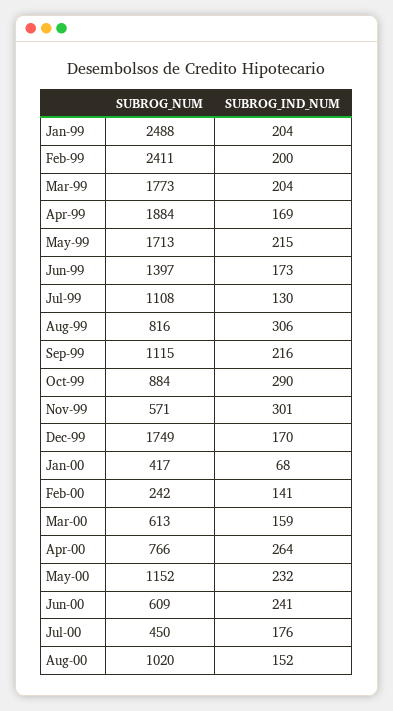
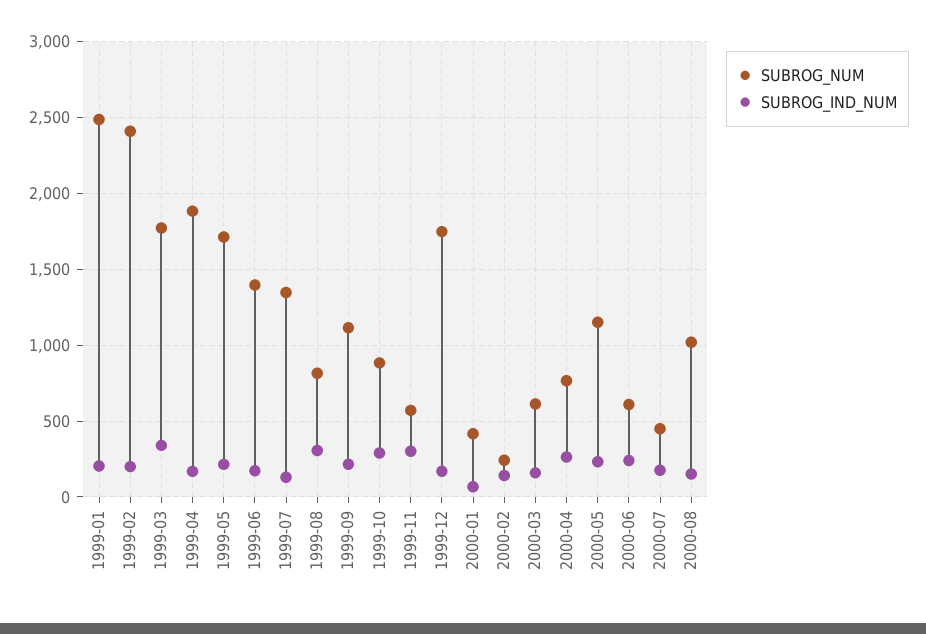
SUBROG_IND_NUM, Mar-99: 204 -> 350
SUBROG_NUM, Jul-99: 1108 -> 1350

